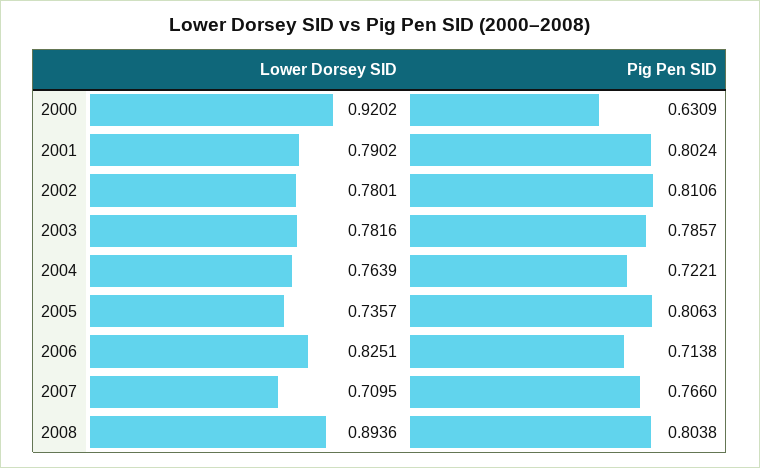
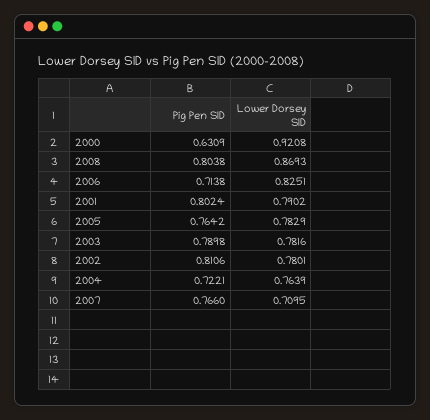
Lower Dorsey SID, 2000: 0.9202 -> 0.9208
Pig Pen SID, 2003: 0.7857 -> 0.7898
Lower Dorsey SID, 2005: 0.7357 -> 0.7829
Pig Pen SID, 2005: 0.8063 -> 0.7642
Lower Dorsey SID, 2008: 0.8936 -> 0.8693

